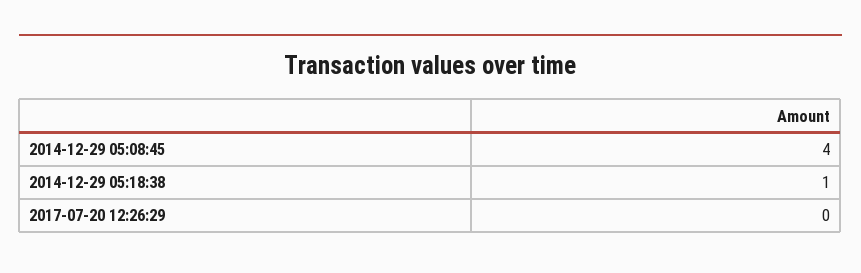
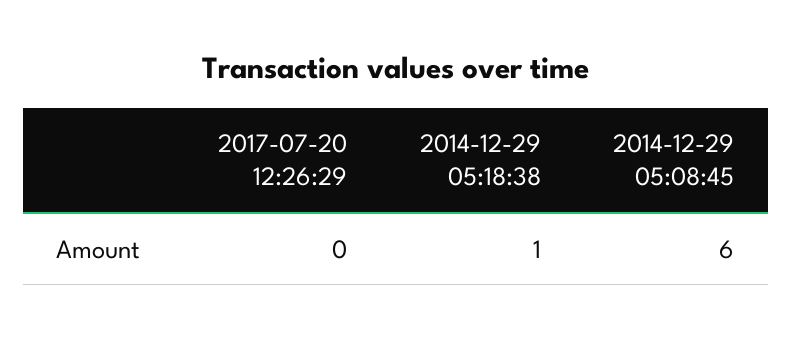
2014-12-29 05:08:45: 4 -> 6

